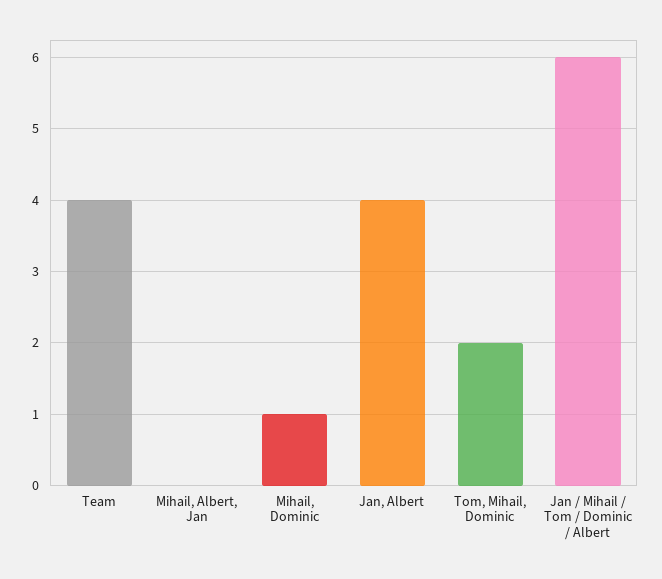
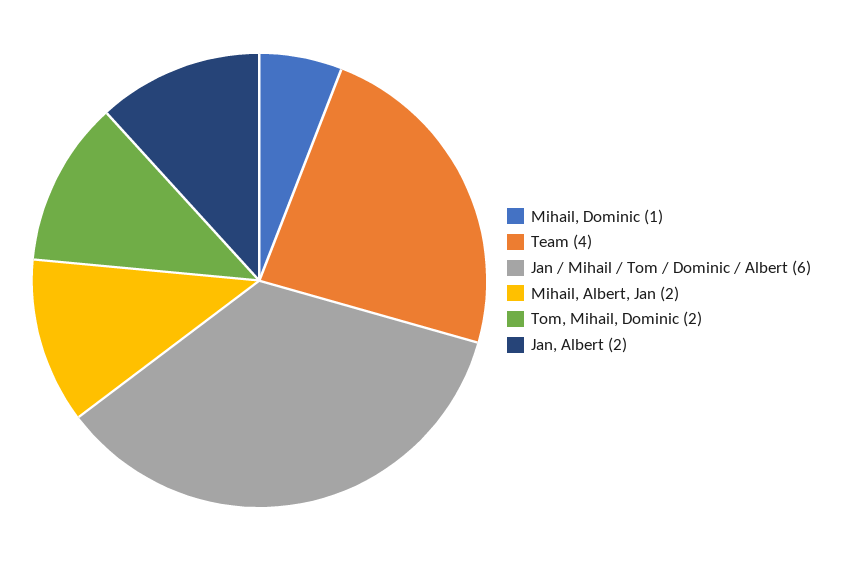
Mihail, Albert, Jan: 0 -> 2
Jan, Albert: 4 -> 2

